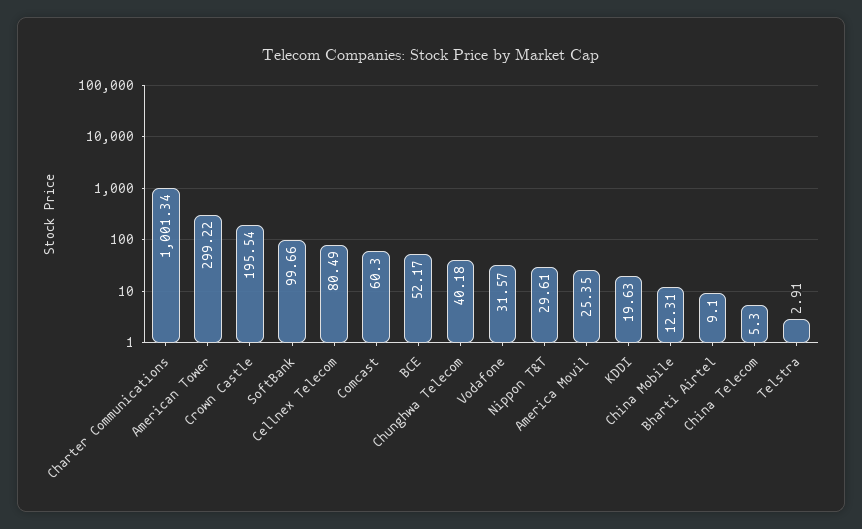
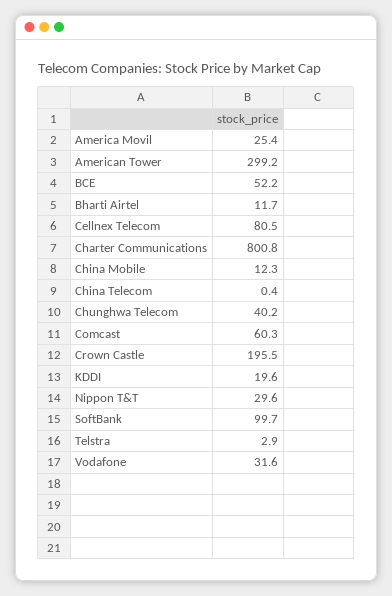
Charter Communications: 1001.34 -> 800.8
Bharti Airtel: 9.1 -> 11.7
China Telecom: 5.3 -> 0.4

